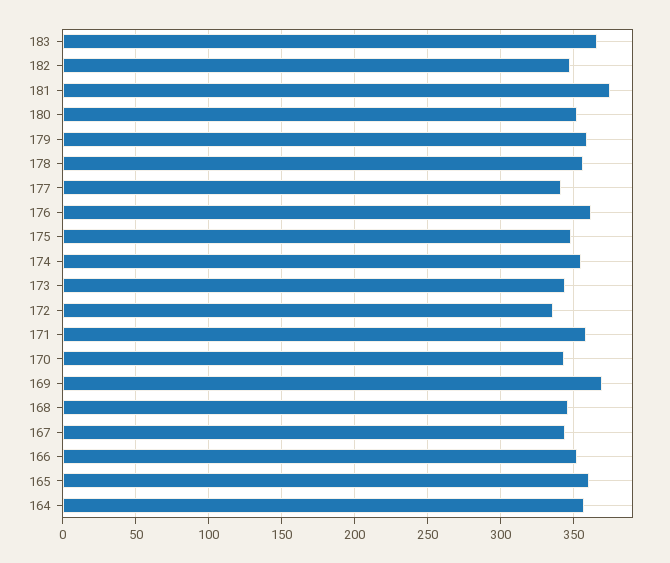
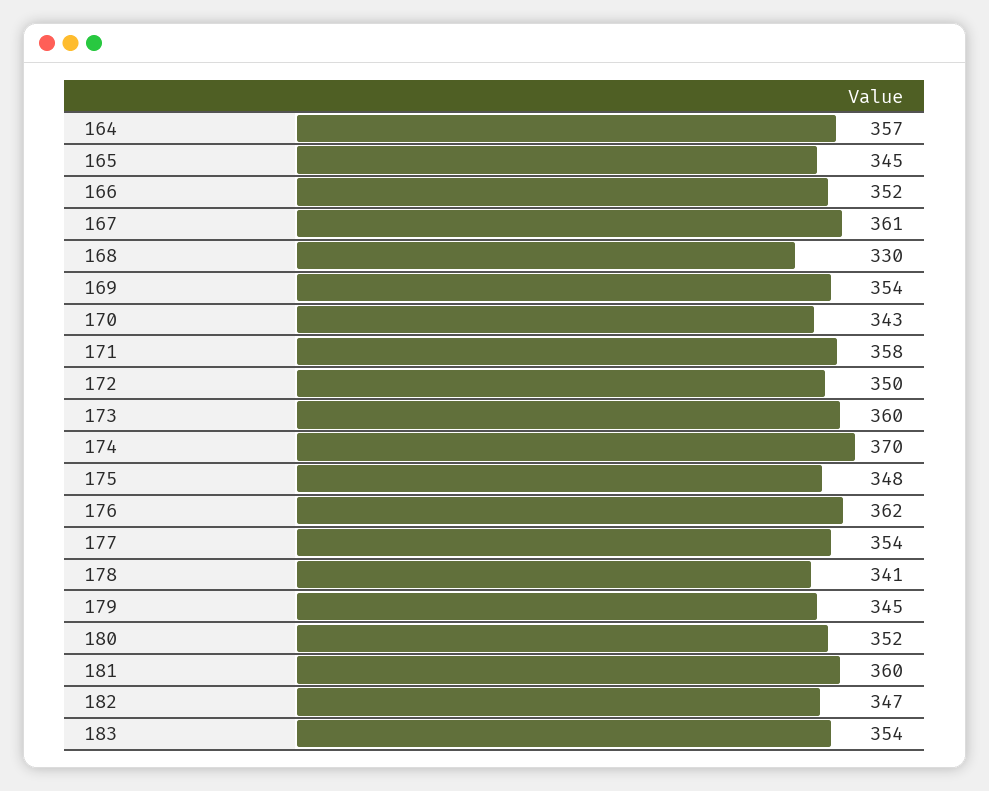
183: 365 -> 354
181: 375 -> 360
179: 360 -> 345
178: 355 -> 341
177: 340 -> 354
174: 355 -> 370
173: 345 -> 360
172: 335 -> 350
169: 370 -> 354
168: 345 -> 330
167: 345 -> 361
165: 360 -> 345

